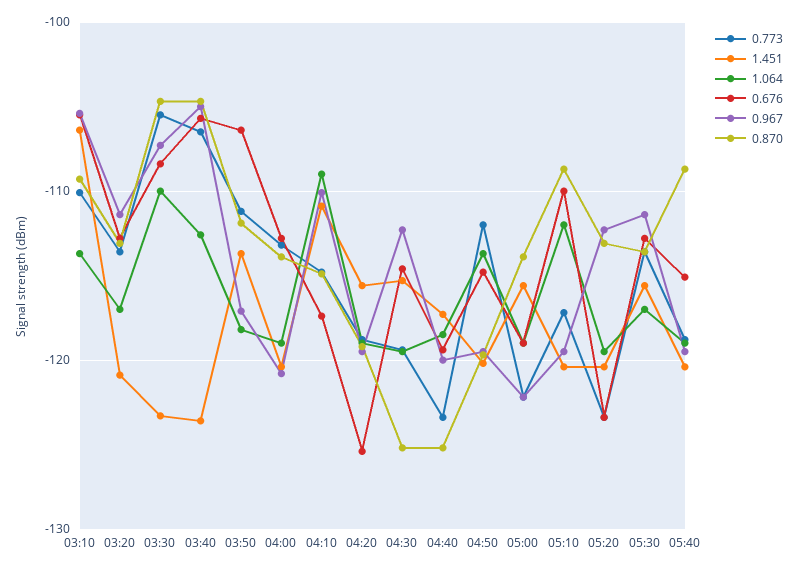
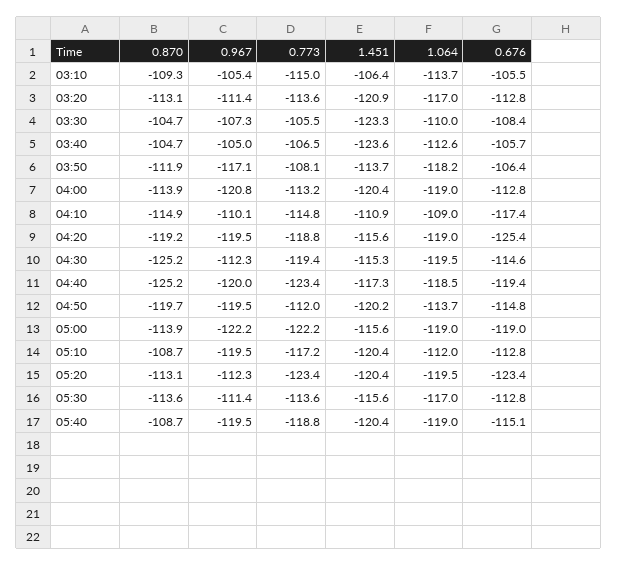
0.773, 03:10: -110 -> -115
0.773, 03:50: -111 -> -108.1
0.676, 05:10: -110 -> -112.8

